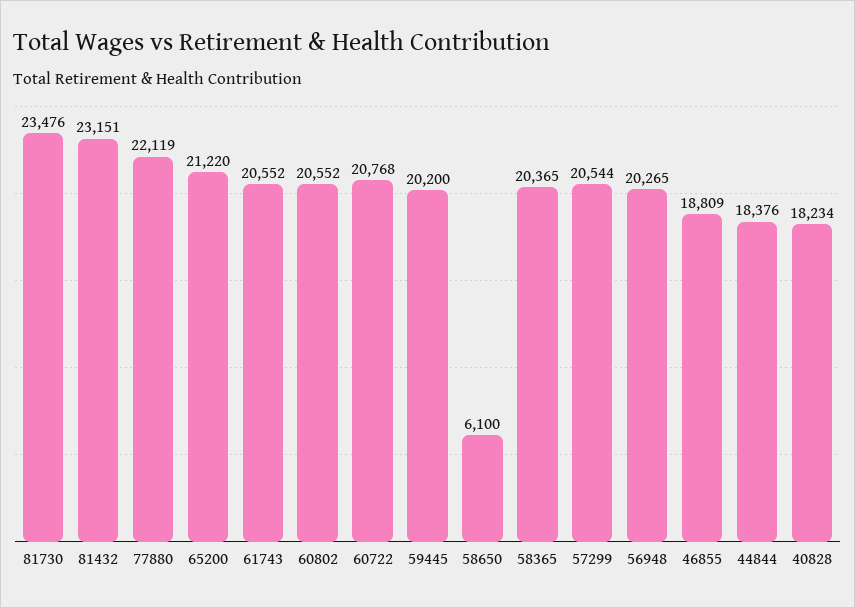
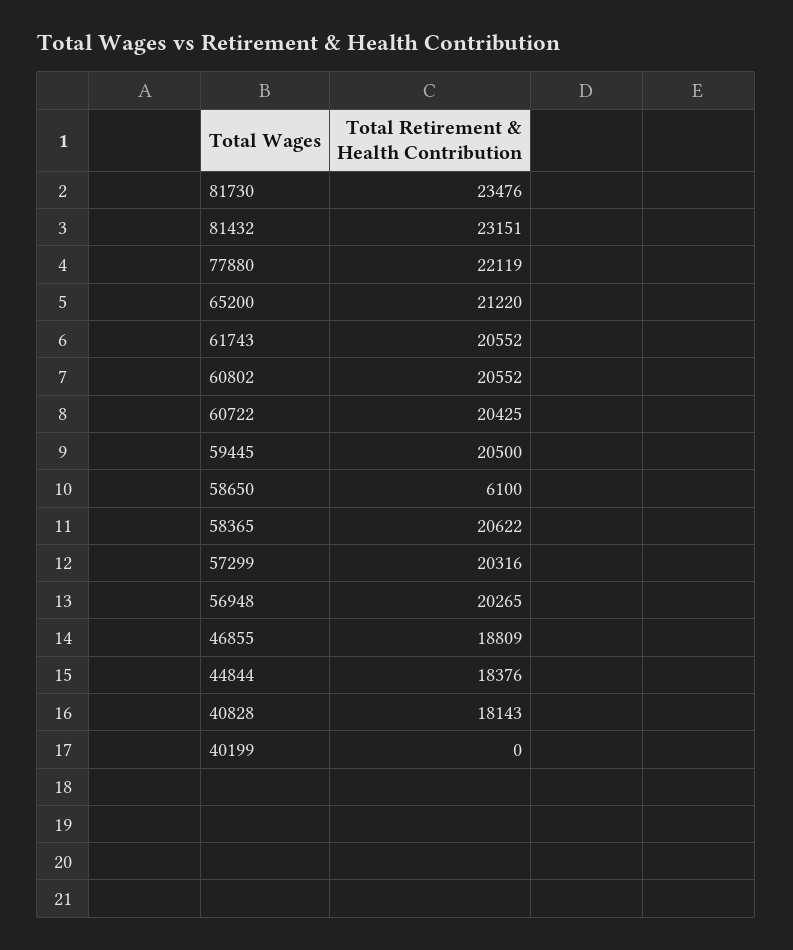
60722: 20768 -> 20425
59445: 20200 -> 20500
58365: 20365 -> 20622
57299: 20544 -> 20316
40828: 18234 -> 18143
40199: none -> 0

